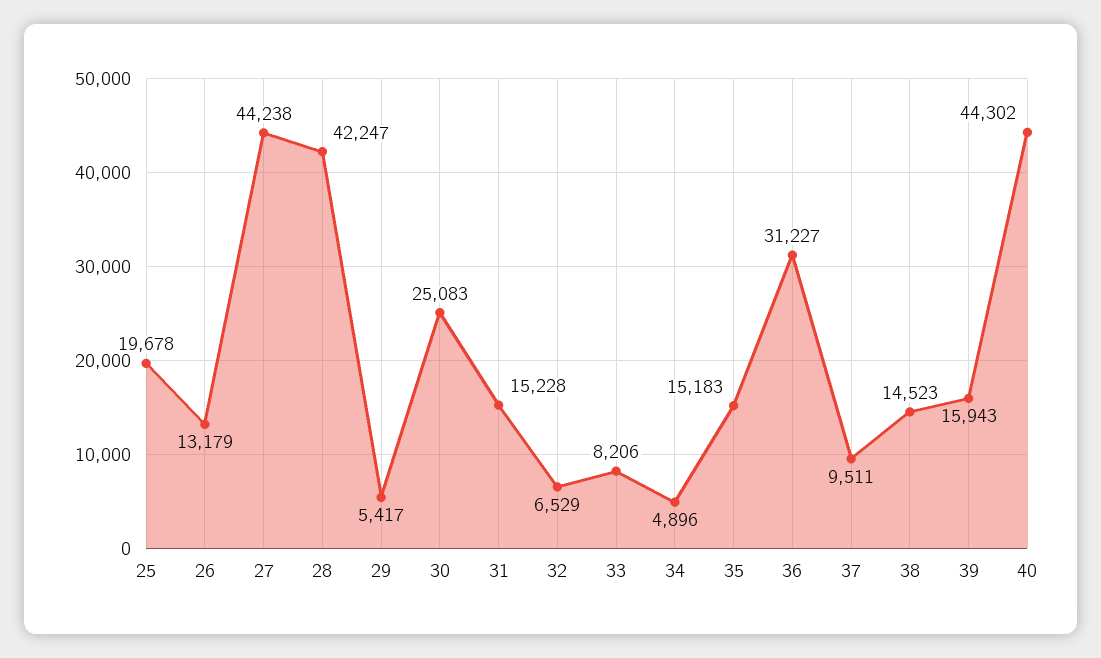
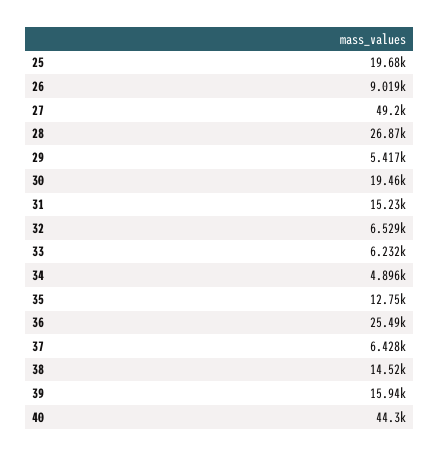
26: 13179 -> 9019
27: 44238 -> 49200
28: 42247 -> 26870
30: 25083 -> 19460
33: 8206 -> 6232
35: 15183 -> 12750
36: 31227 -> 25490
37: 9511 -> 6428

